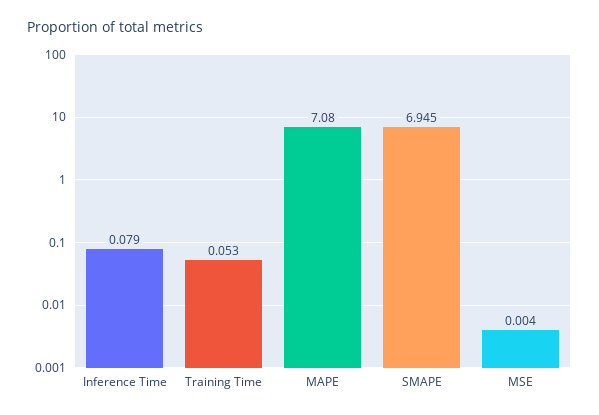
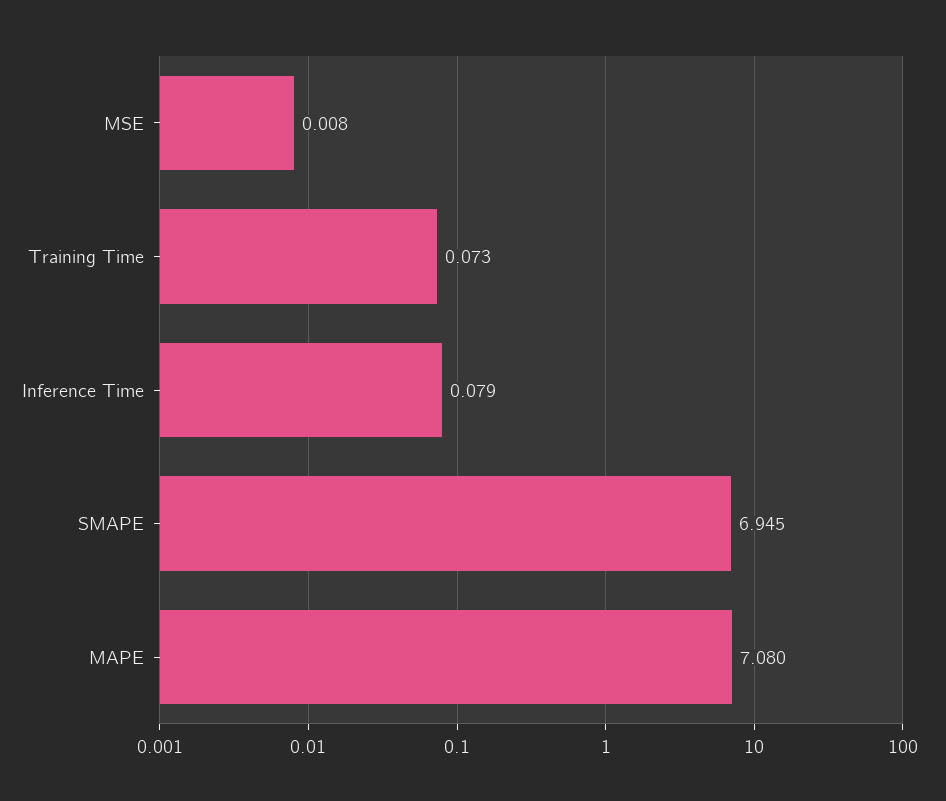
Training Time: 0.053 -> 0.073
MSE: 0.004 -> 0.008

